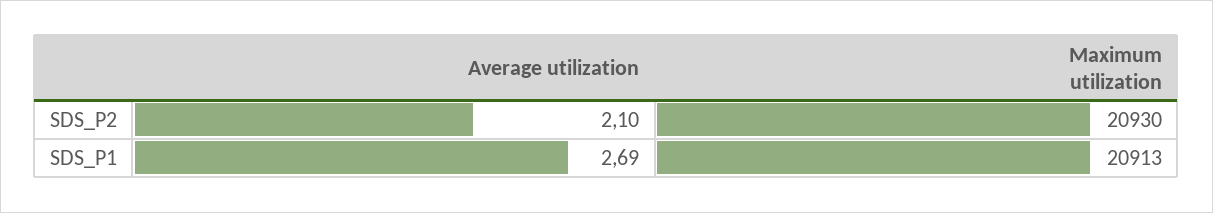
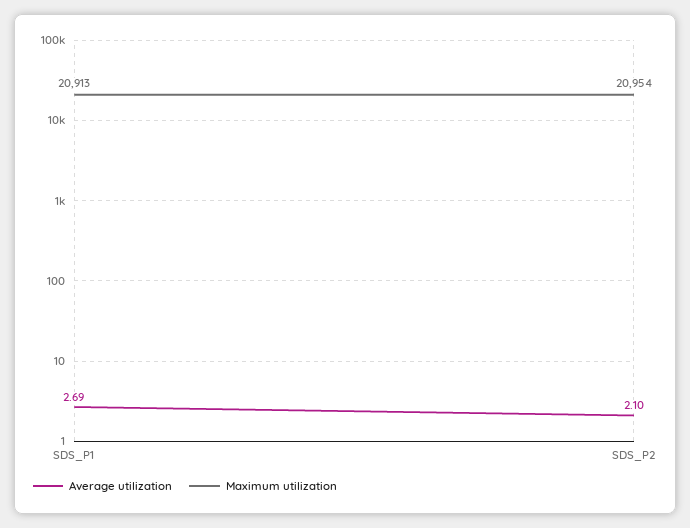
Maximum utilization, SDS_P2: 20930 -> 20954

